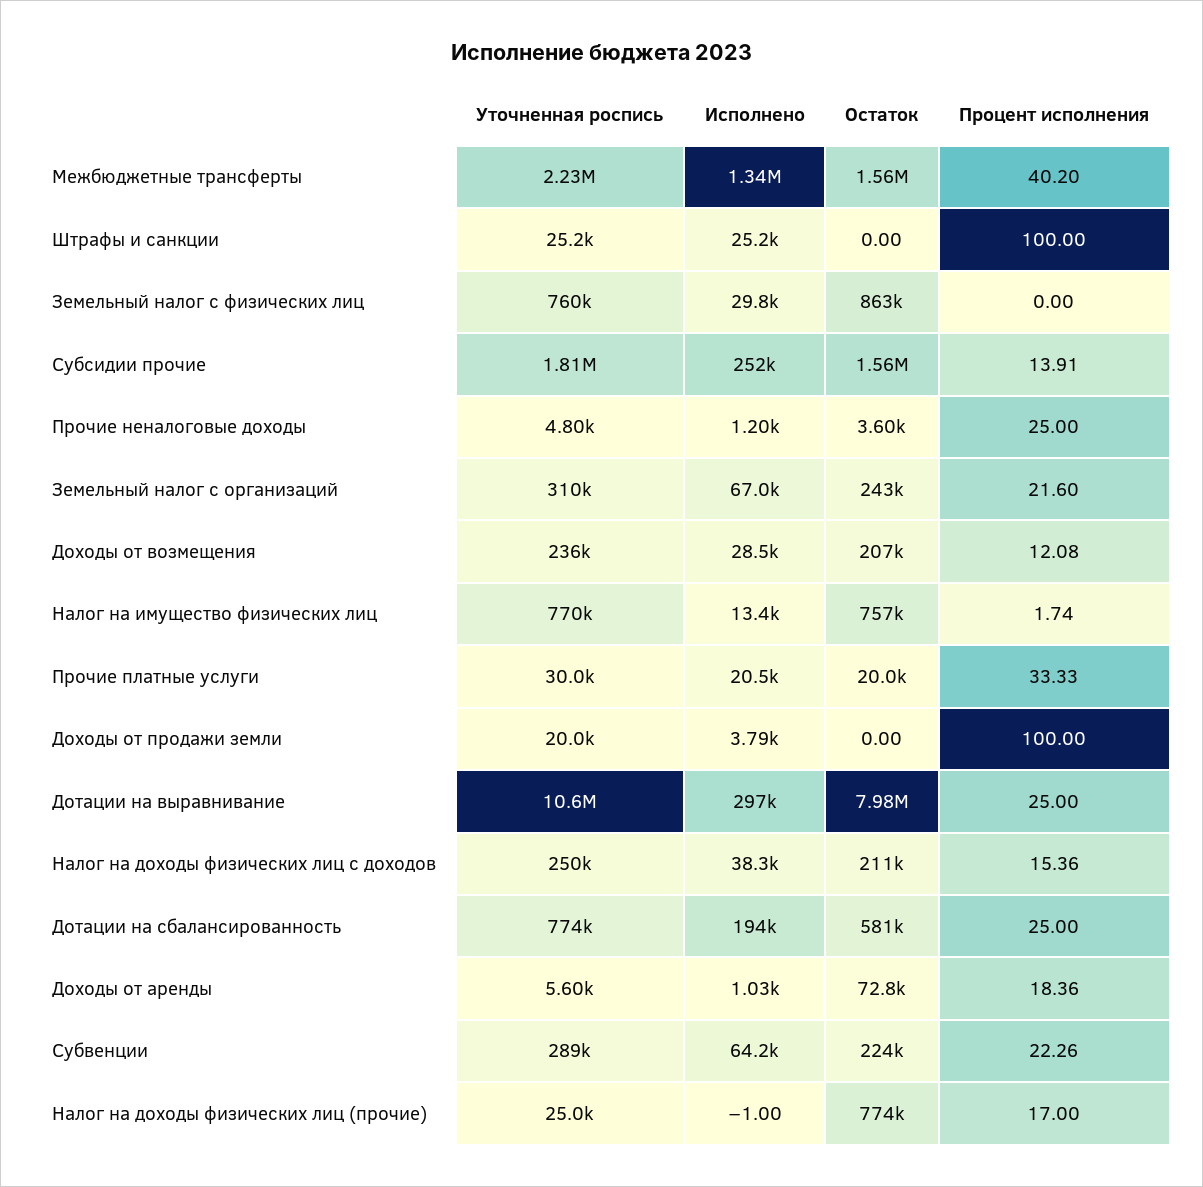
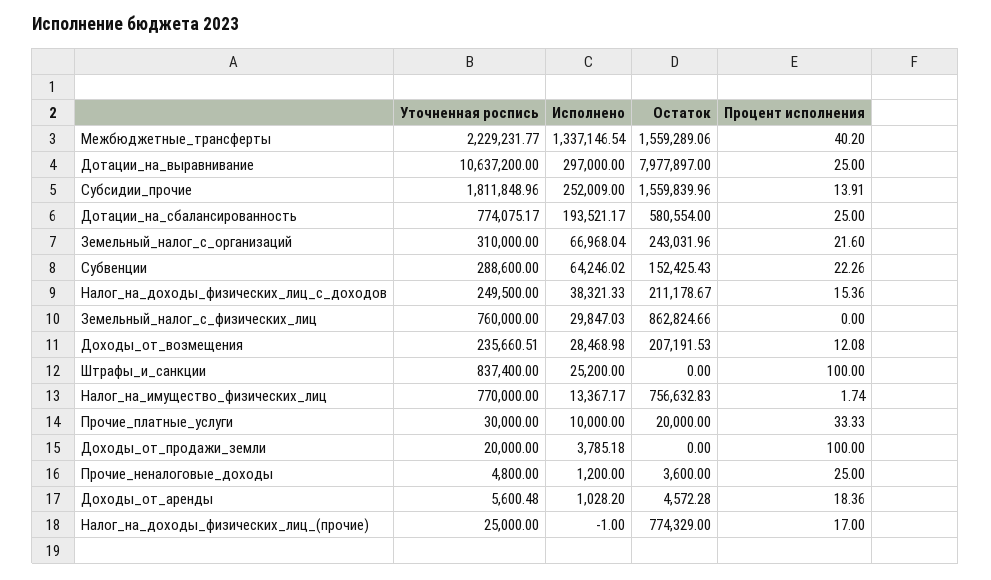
Уточненная роспись, Штрафы и санкции: 25200 -> 837400
Исполнено, Прочие платные услуги: 20500 -> 10000
Остаток, Доходы от аренды: 72800 -> 4572.28
Остаток, Субвенции: 224000 -> 152425.43

